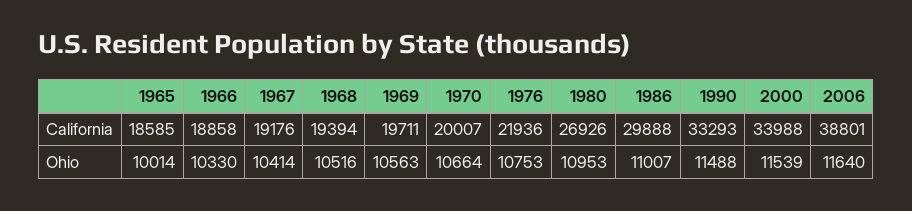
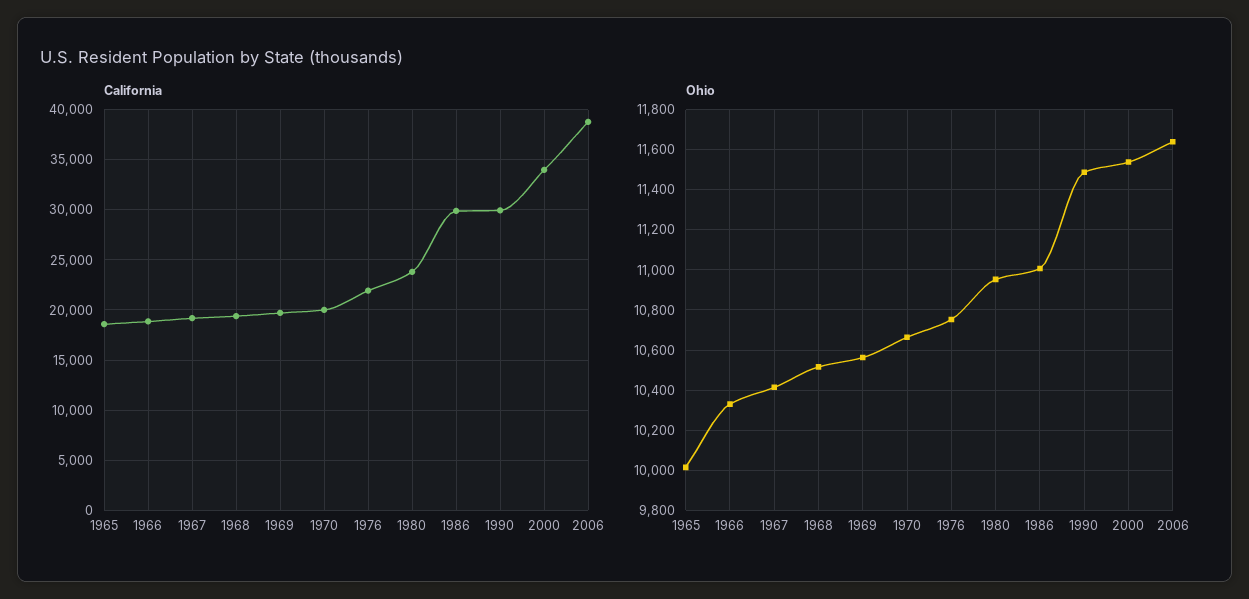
California, 1980: 26926 -> 24000
California, 1990: 33293 -> 30000

